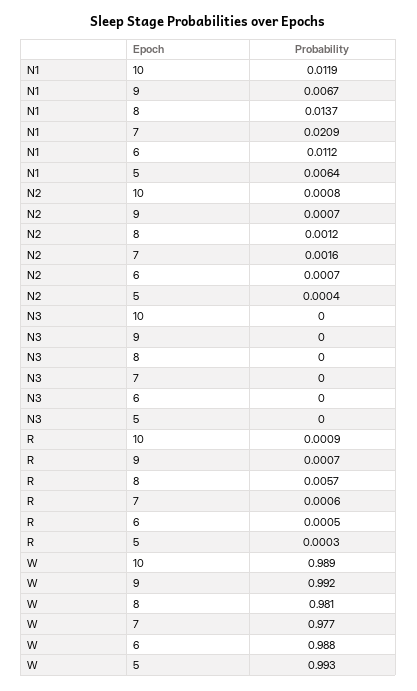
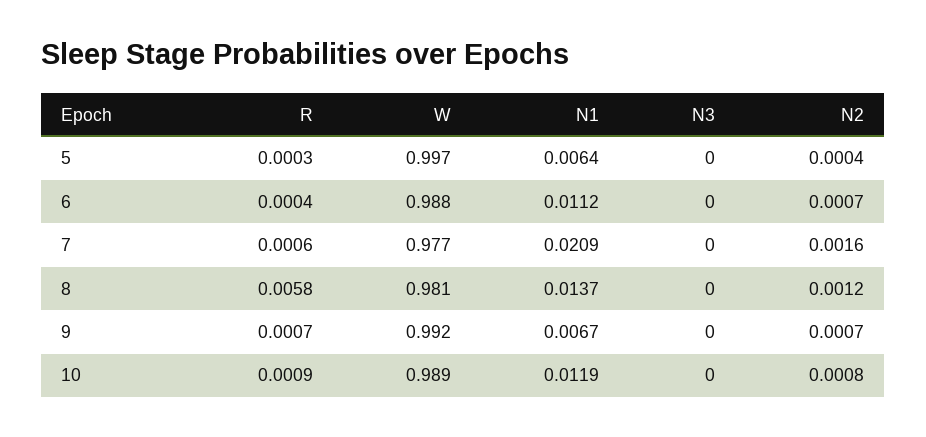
R, 8: 0.0057 -> 0.0058
R, 6: 0.0005 -> 0.0004
W, 5: 0.993 -> 0.997

